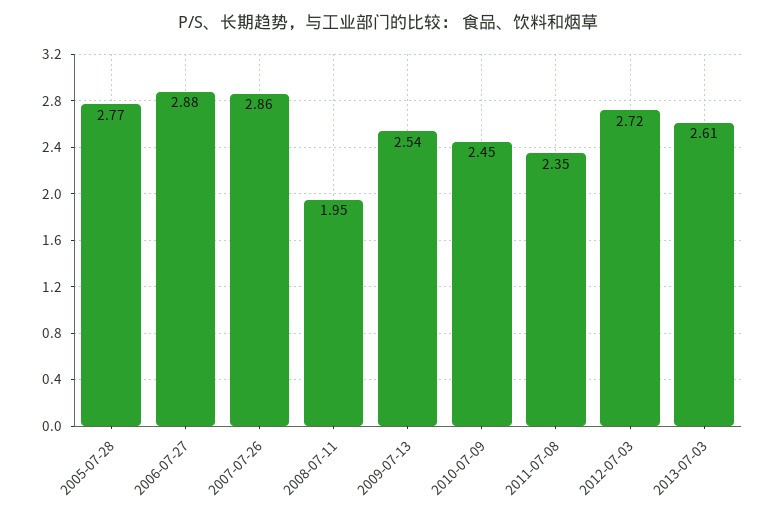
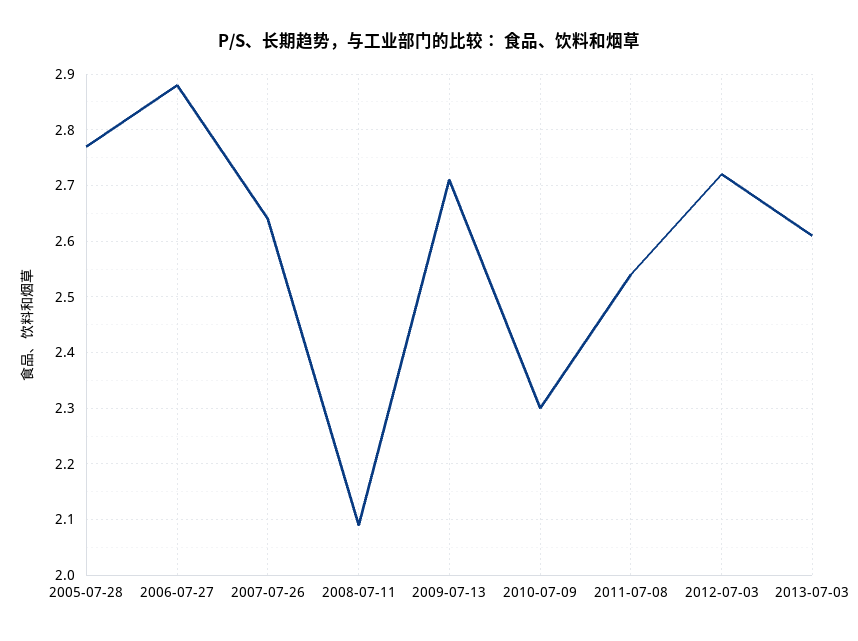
2007-07-26: 2.86 -> 2.65
2008-07-11: 1.95 -> 2.1
2009-07-13: 2.54 -> 2.7
2010-07-09: 2.45 -> 2.3
2011-07-08: 2.35 -> 2.55

